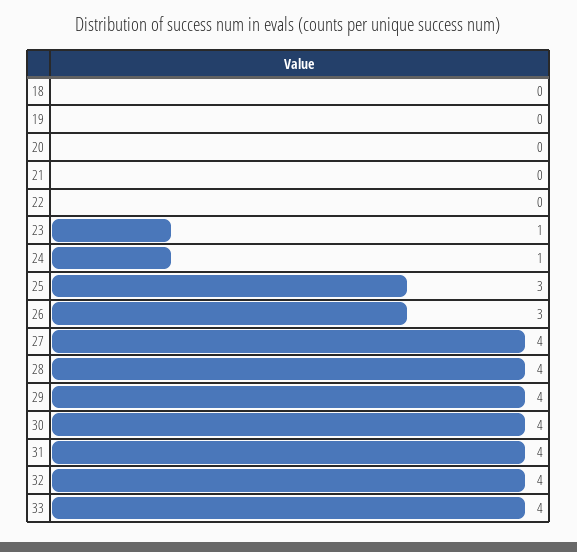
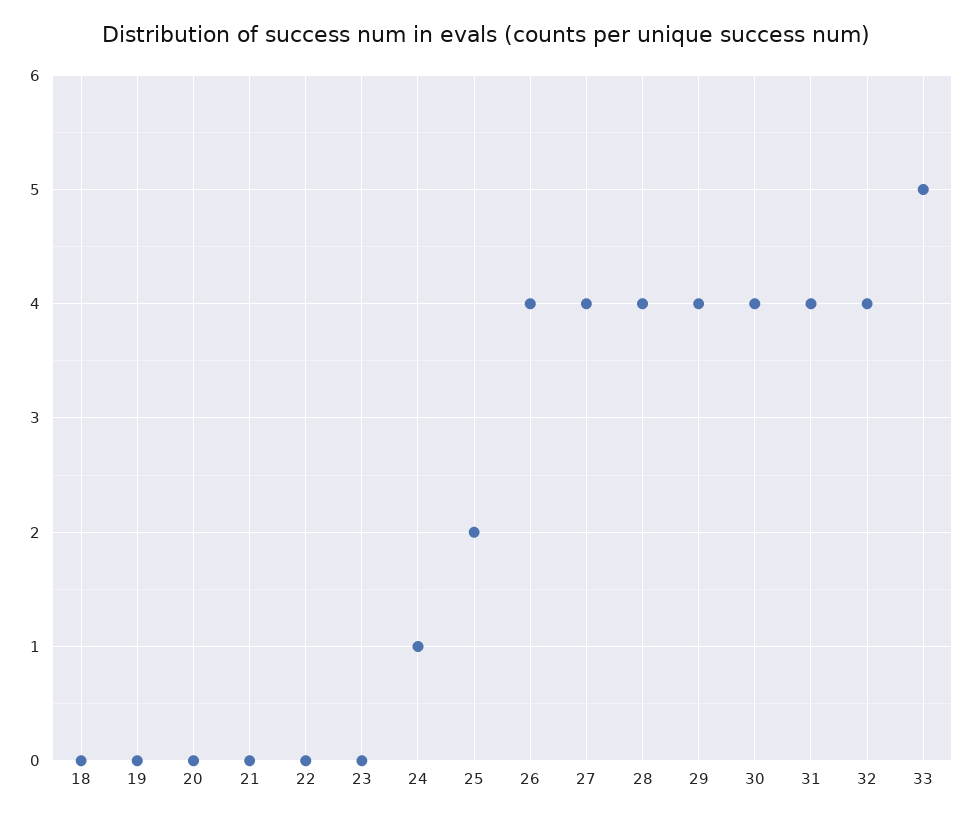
23: 1 -> 0
25: 3 -> 2
26: 3 -> 4
33: 4 -> 5

